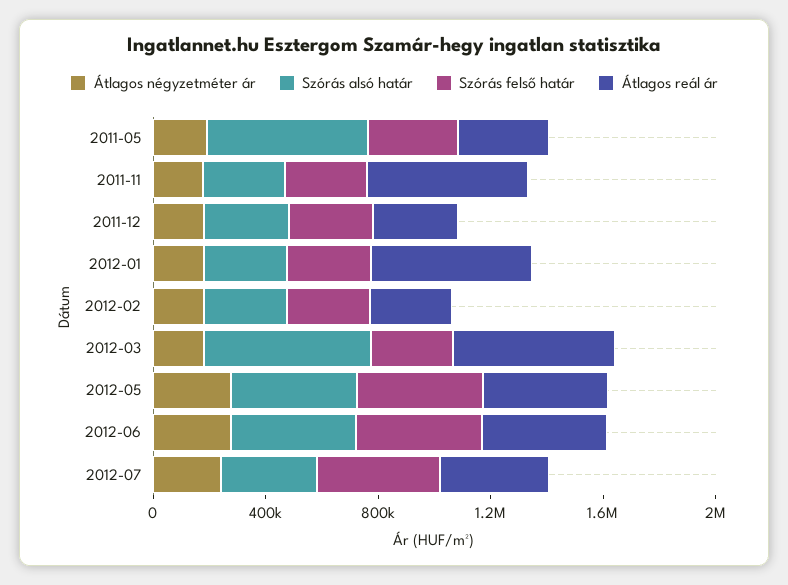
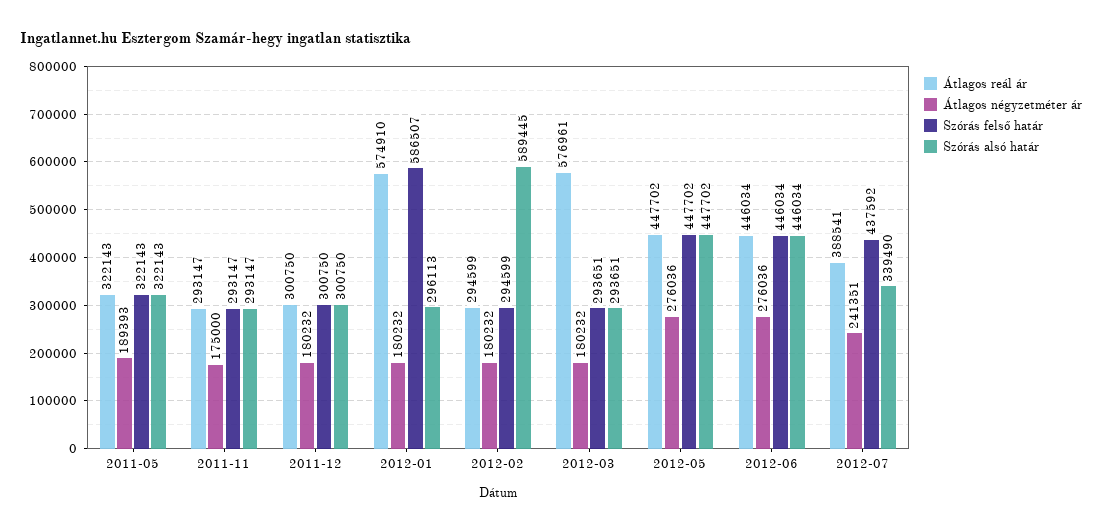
Szórás alsó határ, 2011-05: 600000 -> 322143
Átlagos reál ár, 2011-11: 600000 -> 293147
Szórás felső határ, 2012-01: 300000 -> 586507
Szórás alsó határ, 2012-02: 300000 -> 589445
Szórás alsó határ, 2012-03: 600000 -> 293651

